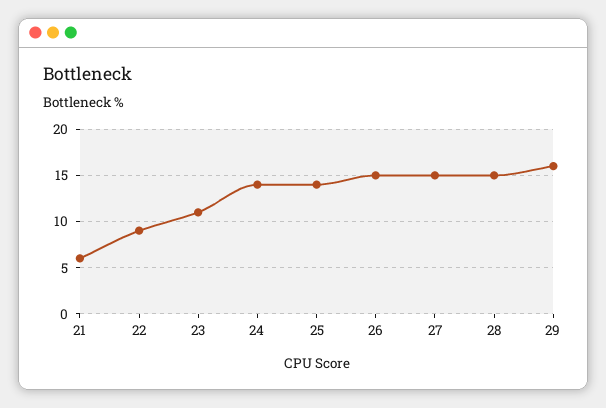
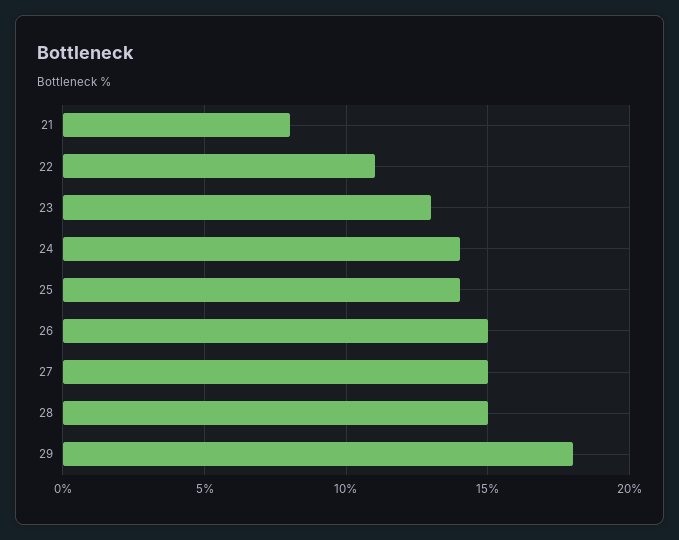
21: 6 -> 8
22: 9 -> 11
23: 11 -> 13
29: 16 -> 18

